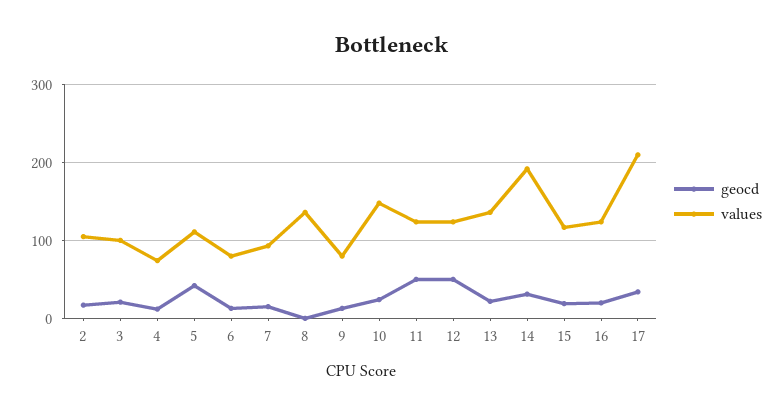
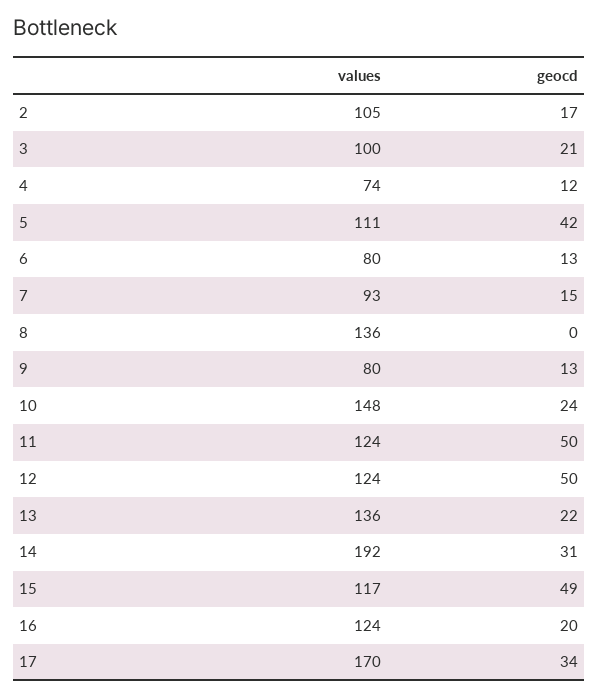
geocd, 15: 20 -> 49
values, 17: 210 -> 170

